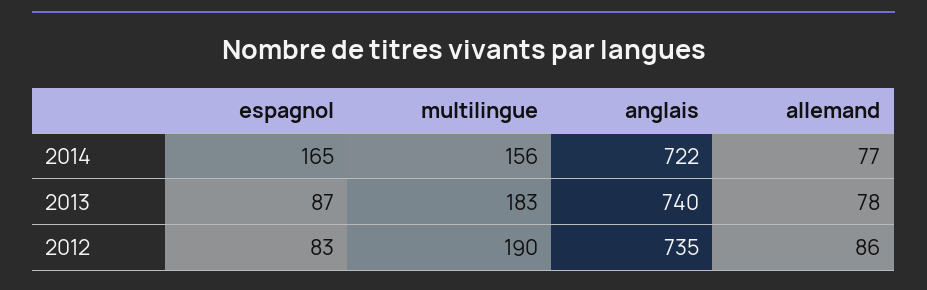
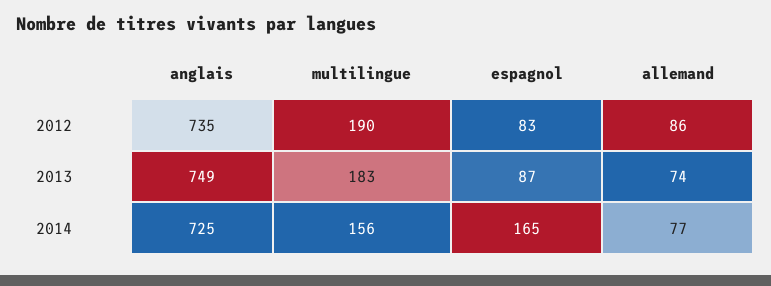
anglais, 2014: 722 -> 725
anglais, 2013: 740 -> 749
allemand, 2013: 78 -> 74

